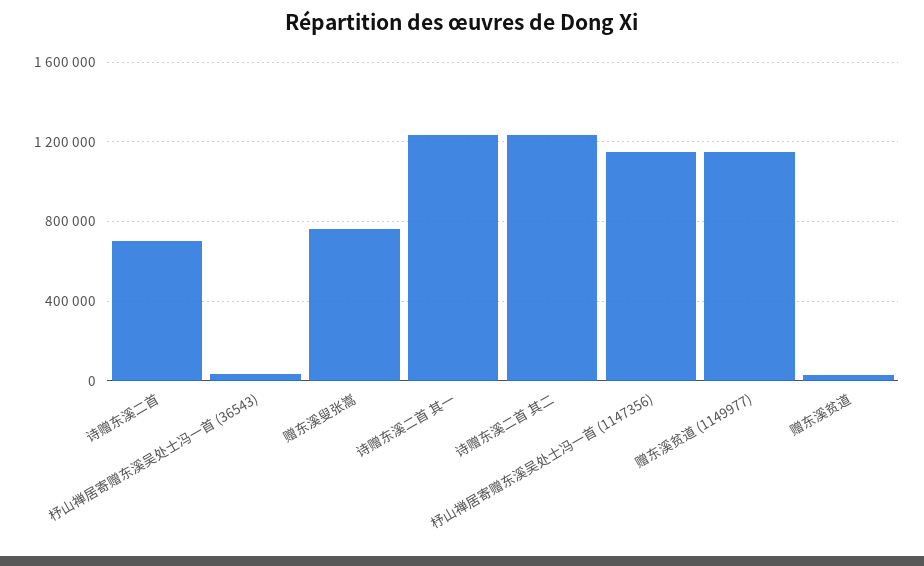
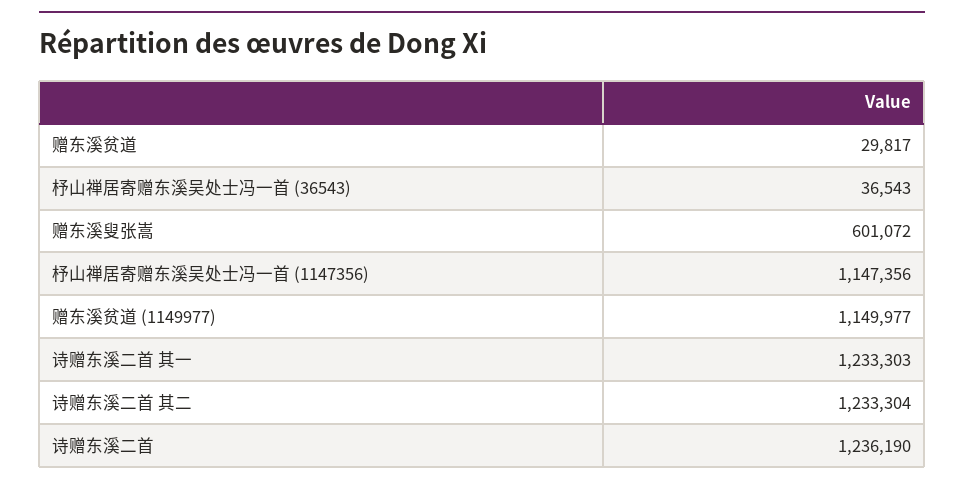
诗赠东溪二首: 700000 -> 1236190
赠东溪叟张嵩: 750000 -> 601072

